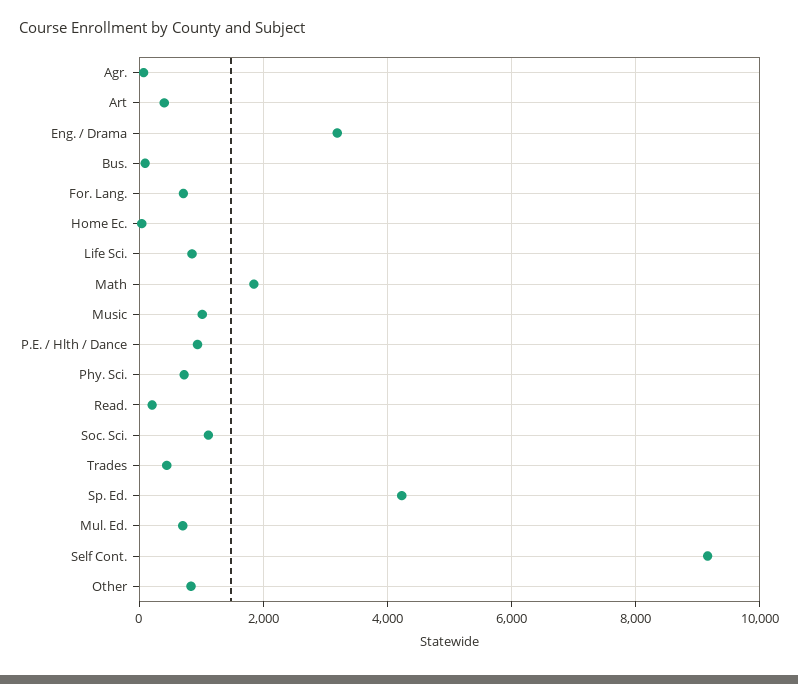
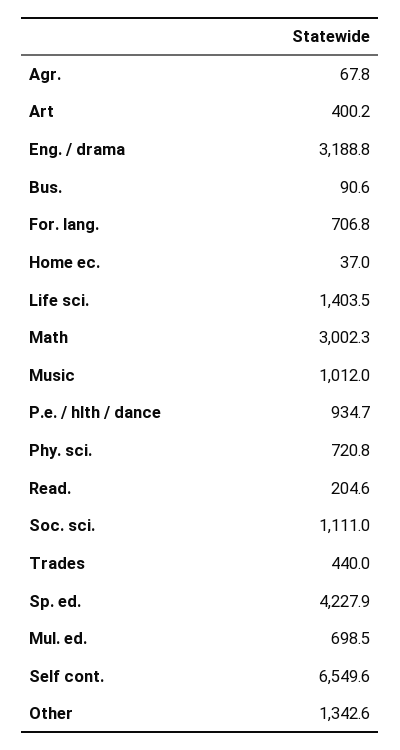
Life Sci.: 800 -> 1403.5
Math: 1800 -> 3002.3
Self Cont.: 9200 -> 6549.6
Other: 800 -> 1342.6

